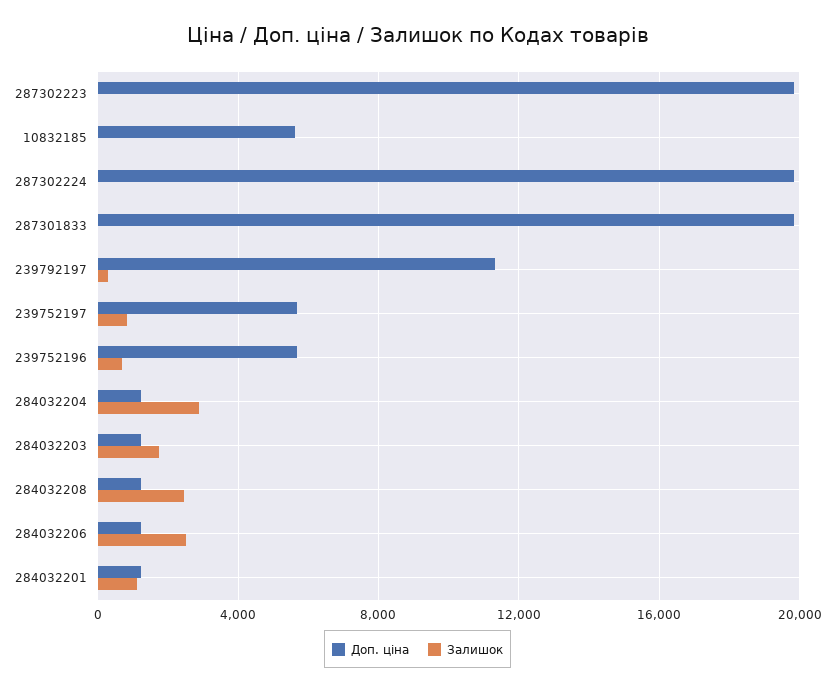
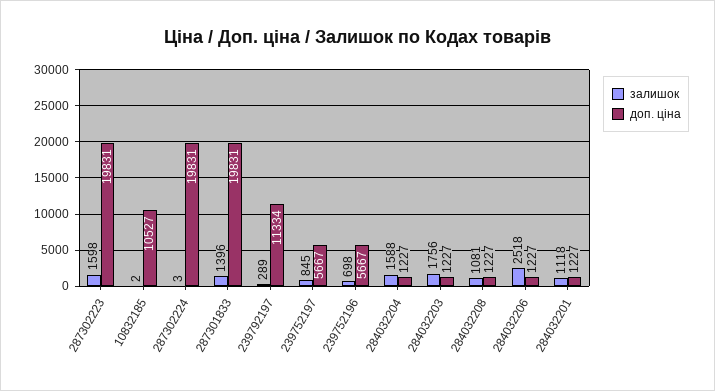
Залишок, 287302223: 0 -> 1598
Доп. ціна, 10832185: 5500 -> 10527
Залишок, 287301833: 0 -> 1396
Залишок, 284032204: 3000 -> 1588
Залишок, 284032208: 2500 -> 1081

